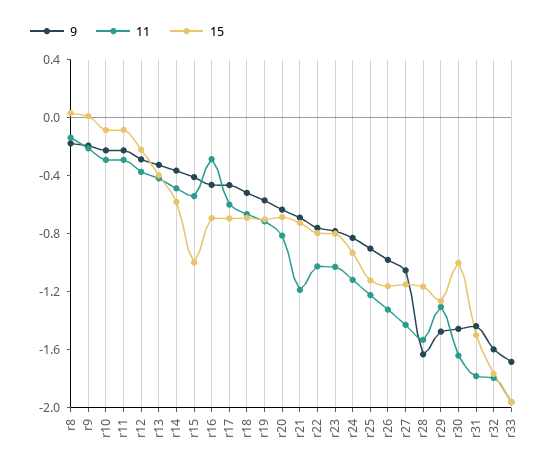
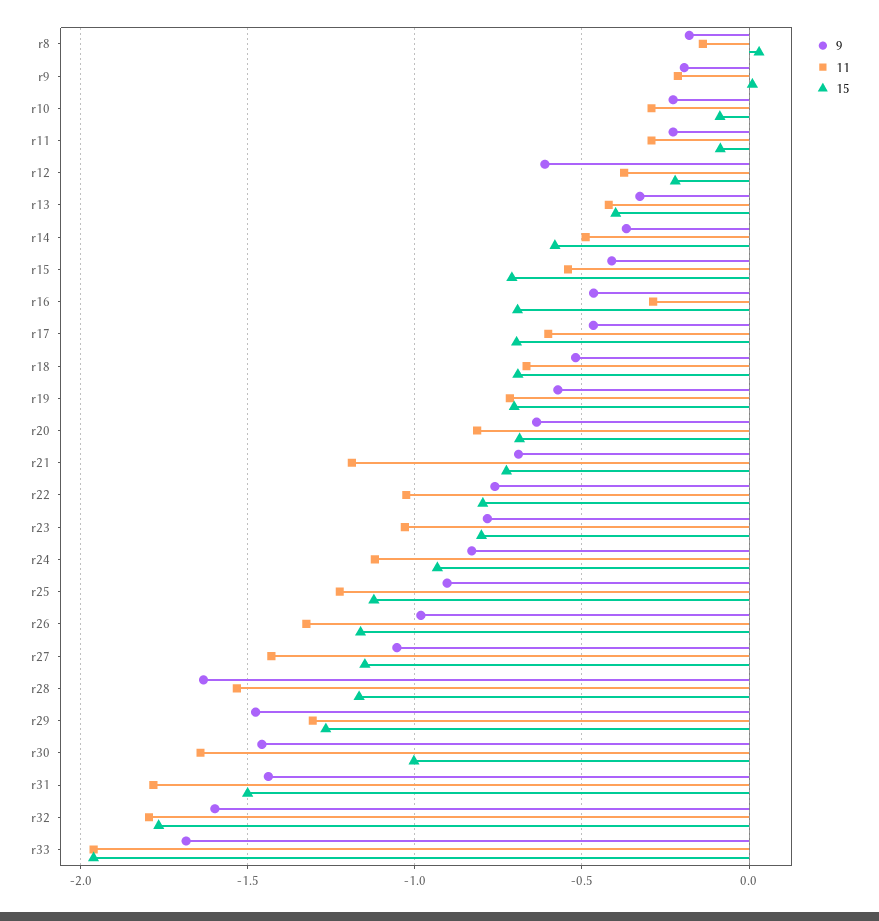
9, r12: -0.3 -> -0.6
15, r15: -1 -> -0.7

